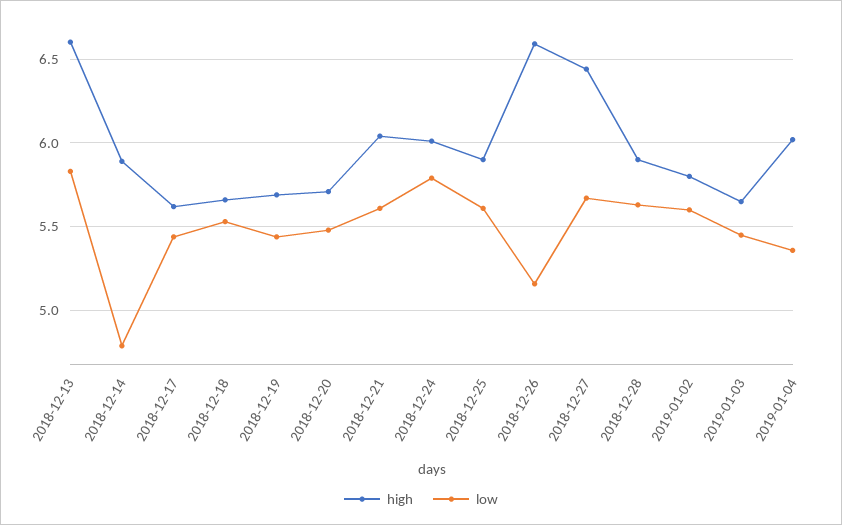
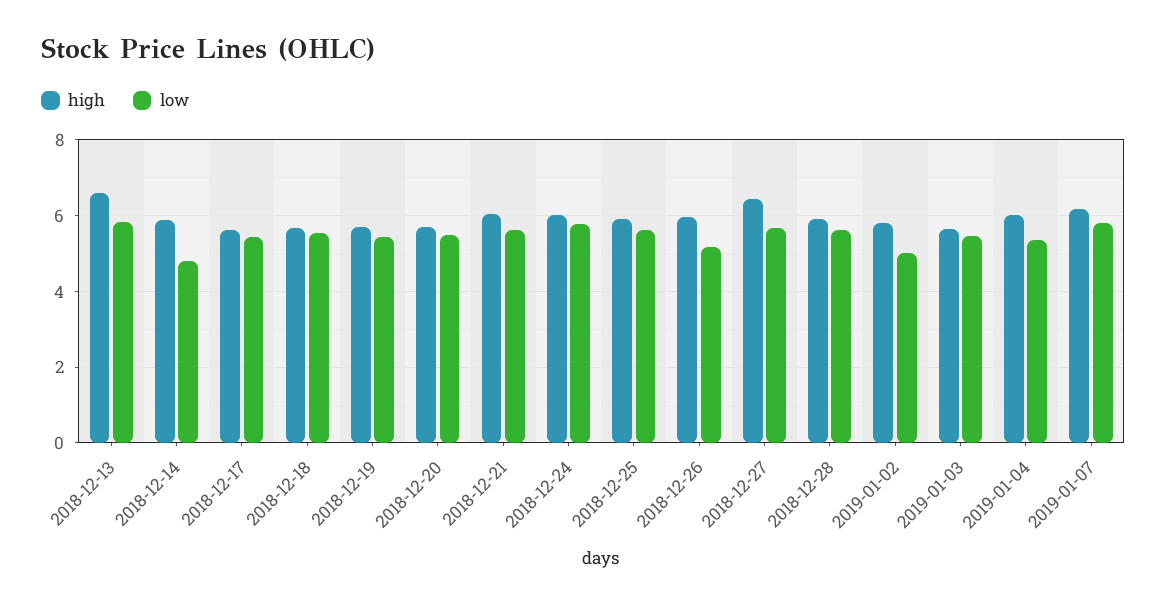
high, 2018-12-26: 6.6 -> 6
low, 2019-01-02: 5.6 -> 5
high, 2019-01-07: none -> 6.2
low, 2019-01-07: none -> 5.8

